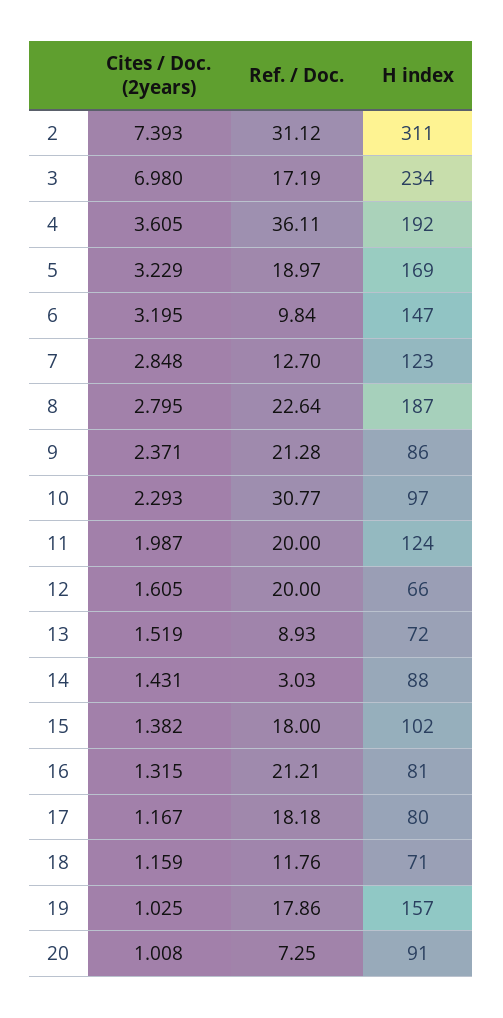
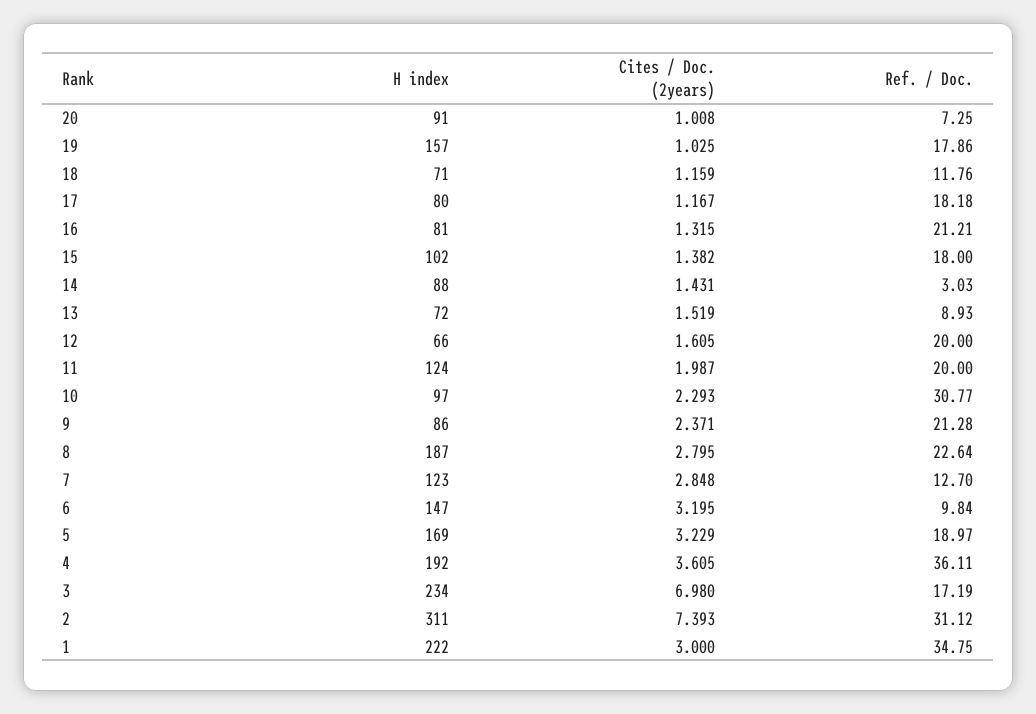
H index, 1: none -> 222
Cites / Doc. (2years), 1: none -> 3
Ref. / Doc., 1: none -> 34.75

